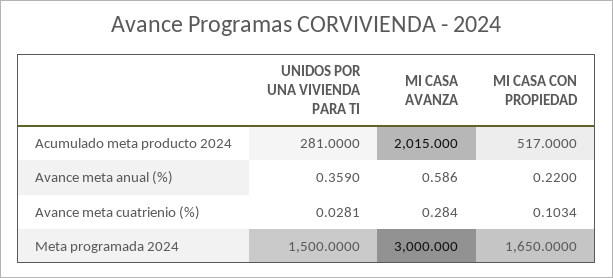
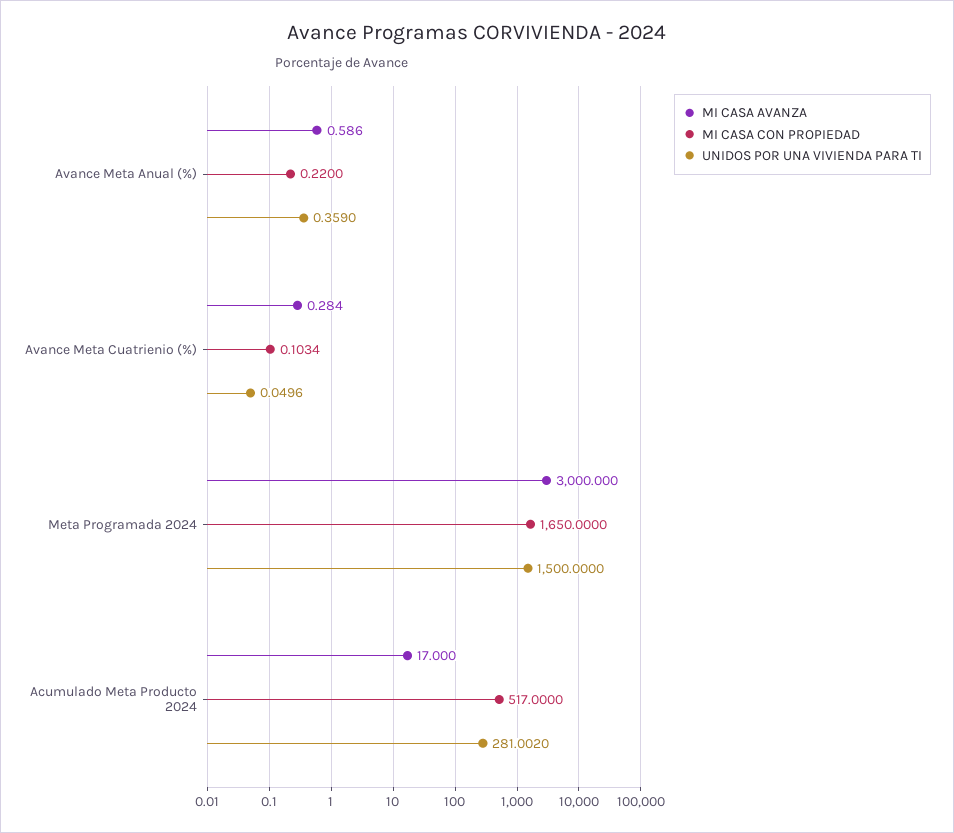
UNIDOS POR UNA VIVIENDA PARA TI, Acumulado meta producto 2024: 281 -> 281.002
MI CASA AVANZA, Acumulado meta producto 2024: 2015 -> 17
UNIDOS POR UNA VIVIENDA PARA TI, Avance meta cuatrienio (%): 0.0281 -> 0.0496

